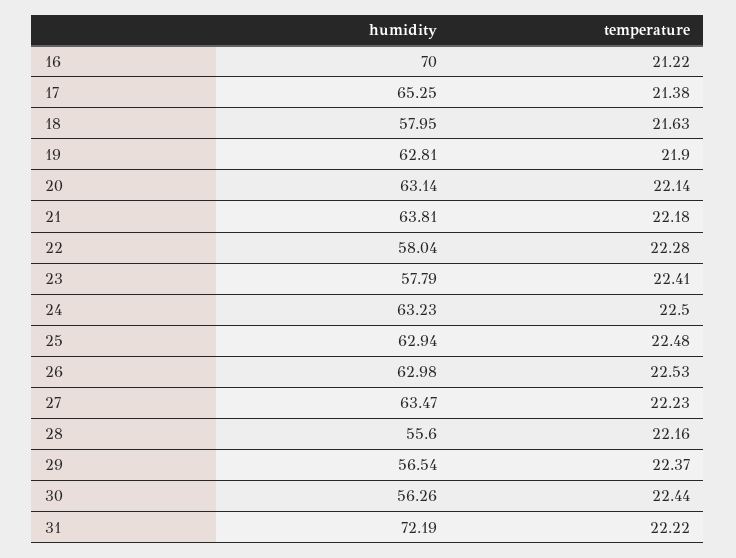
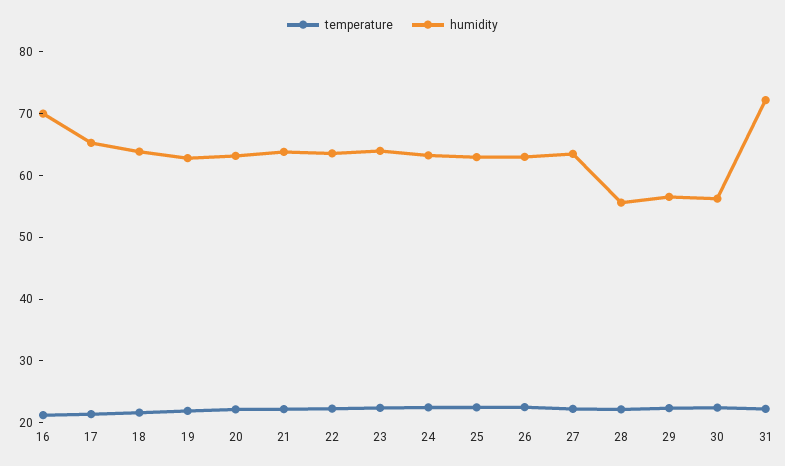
humidity, 18: 57.95 -> 64
humidity, 22: 58.04 -> 64
humidity, 23: 57.79 -> 64

